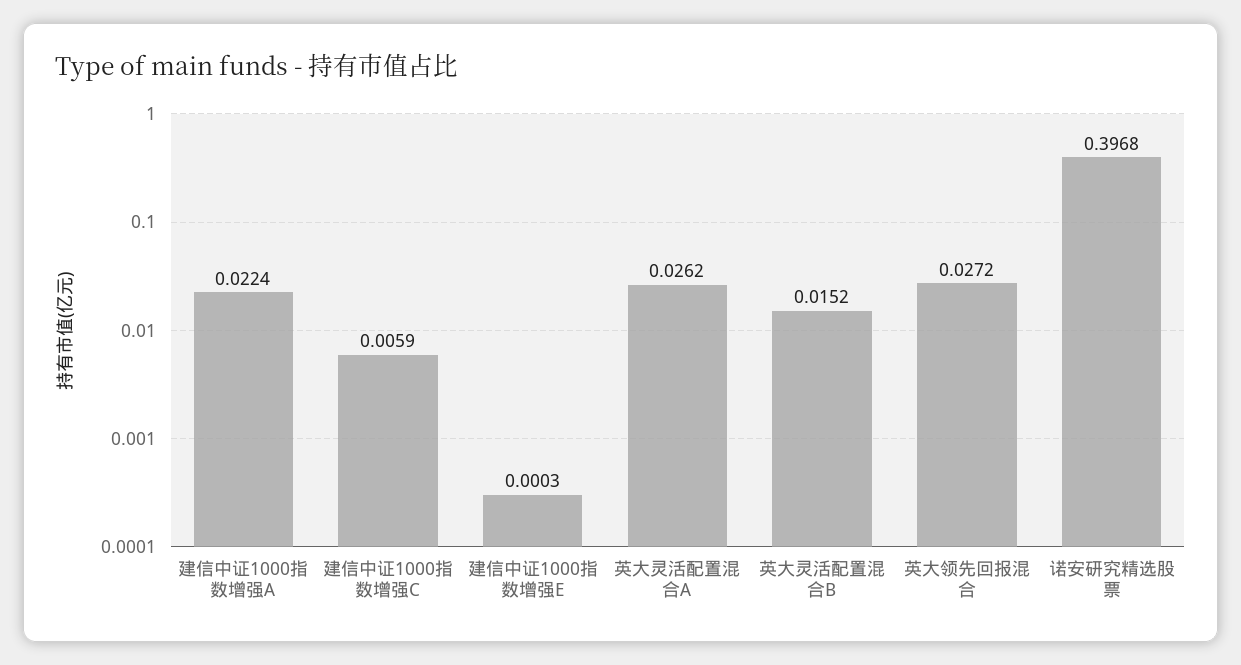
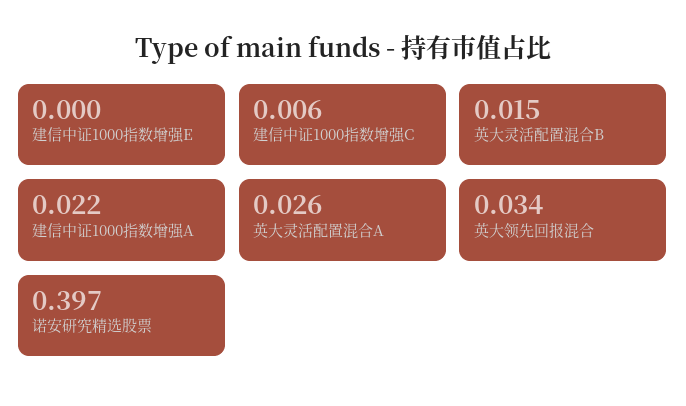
英大领先回报混合: 0.0272 -> 0.034

